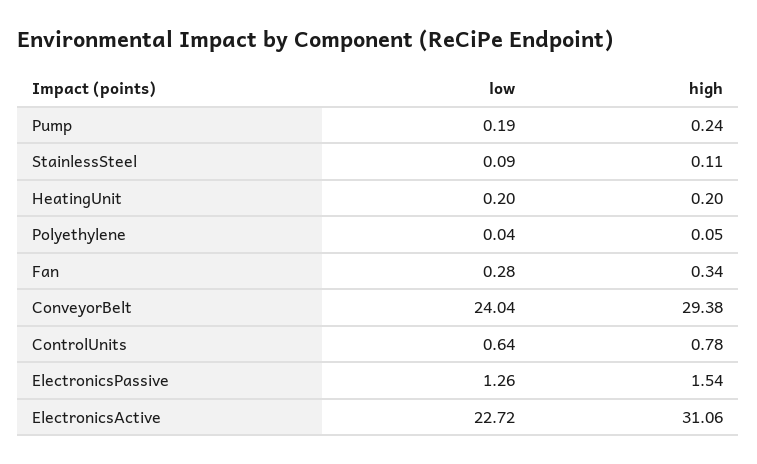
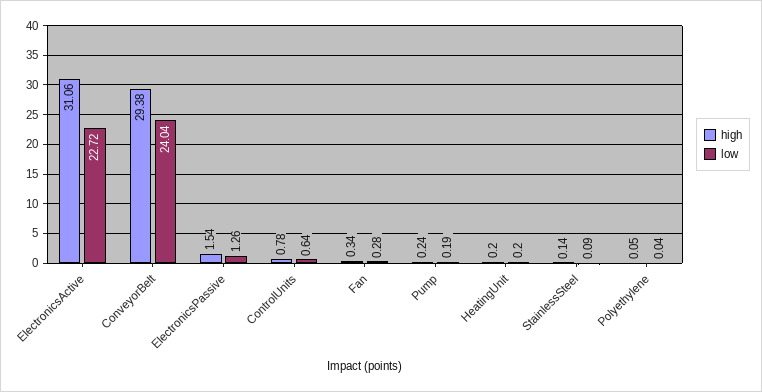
high, StainlessSteel: 0.11 -> 0.14

